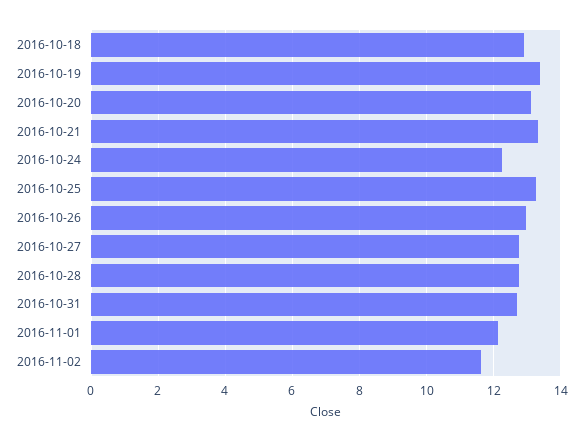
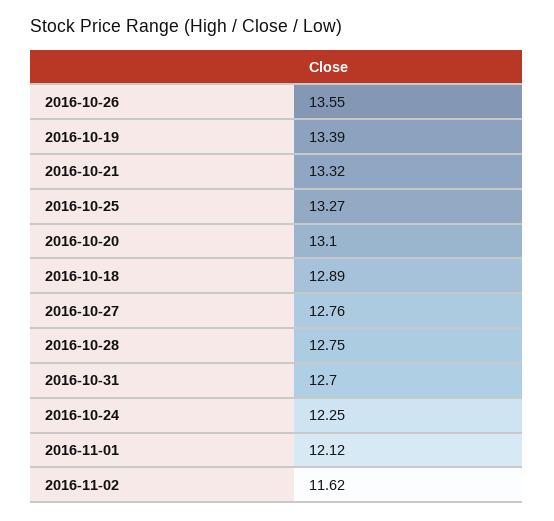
2016-10-26: 13 -> 13.55

